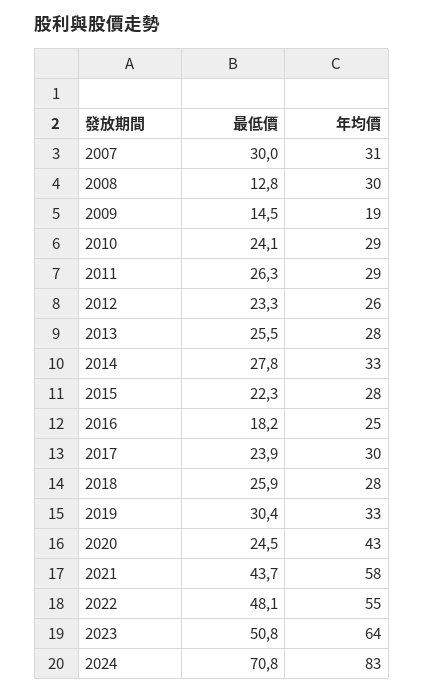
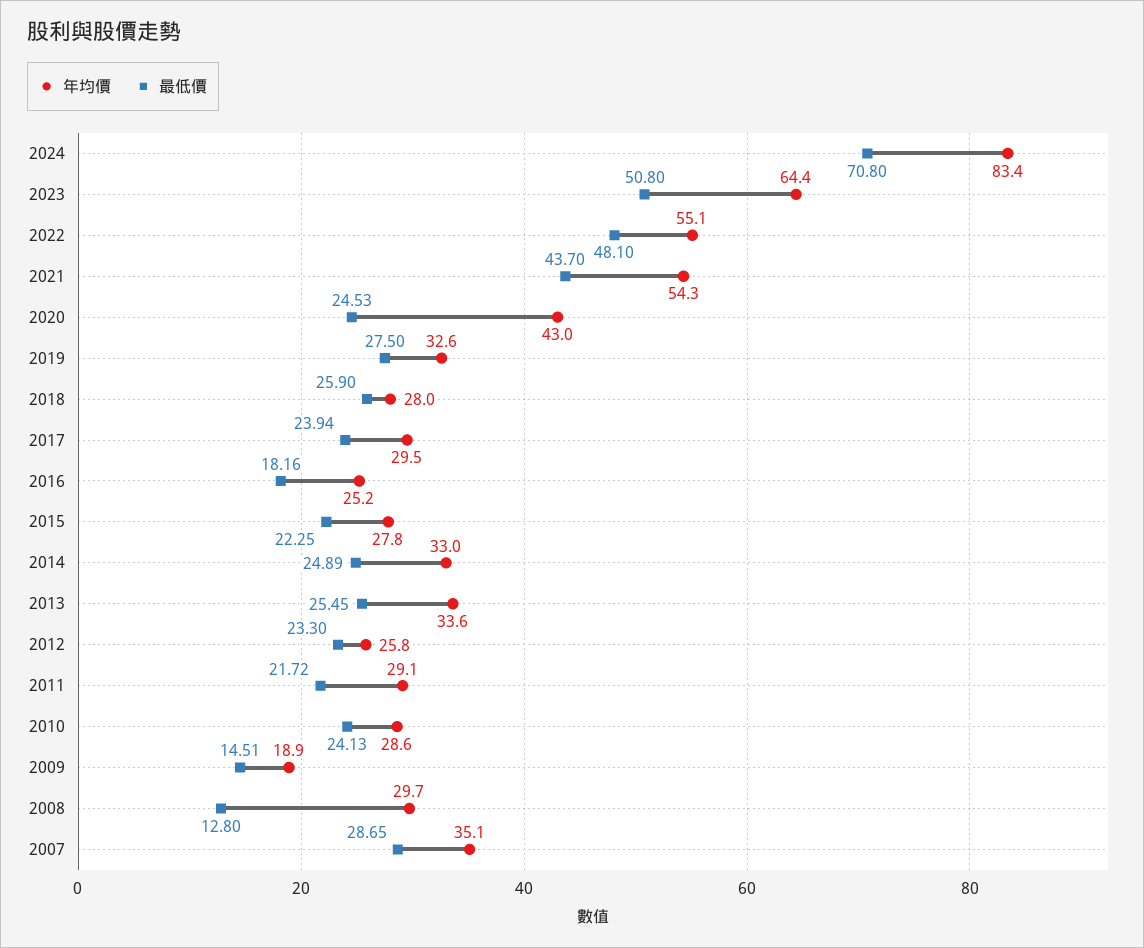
最低價, 2007: 30 -> 28.65
年均價, 2007: 31 -> 35.1
最低價, 2011: 26.3 -> 21.72
年均價, 2013: 28 -> 33.6
最低價, 2014: 27.8 -> 24.89
最低價, 2019: 30.4 -> 27.5
年均價, 2021: 58 -> 54.3

